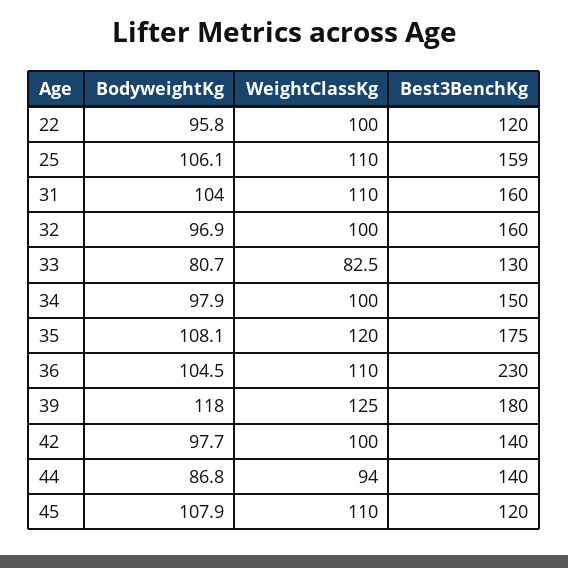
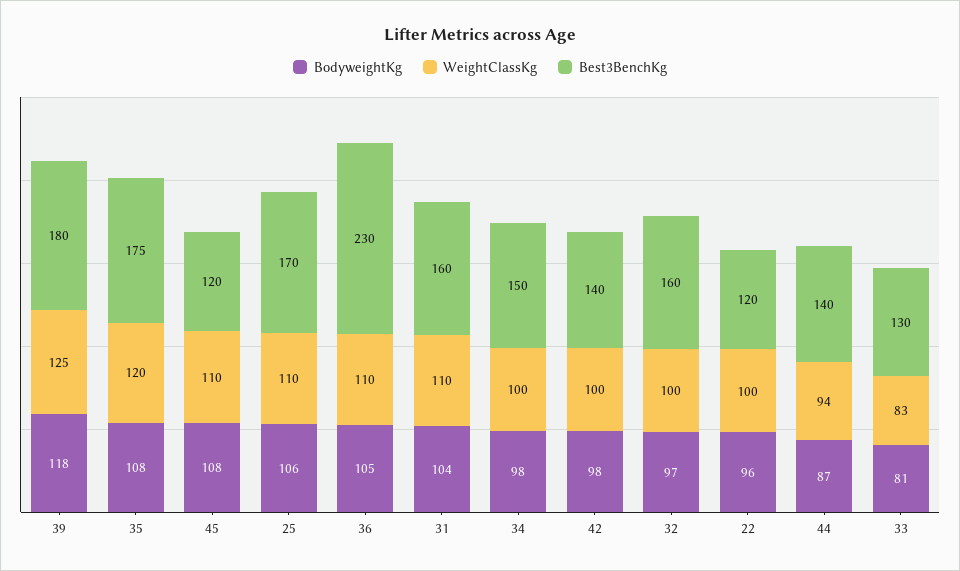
Best3BenchKg, 25: 159 -> 170

